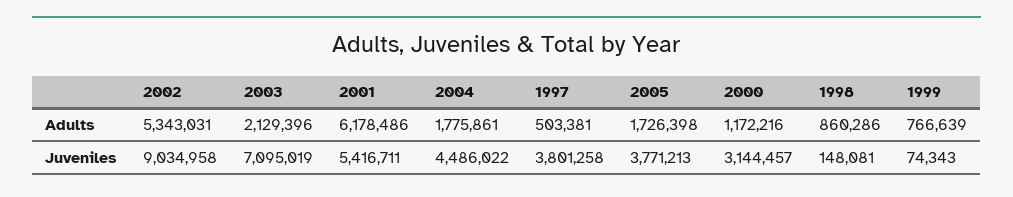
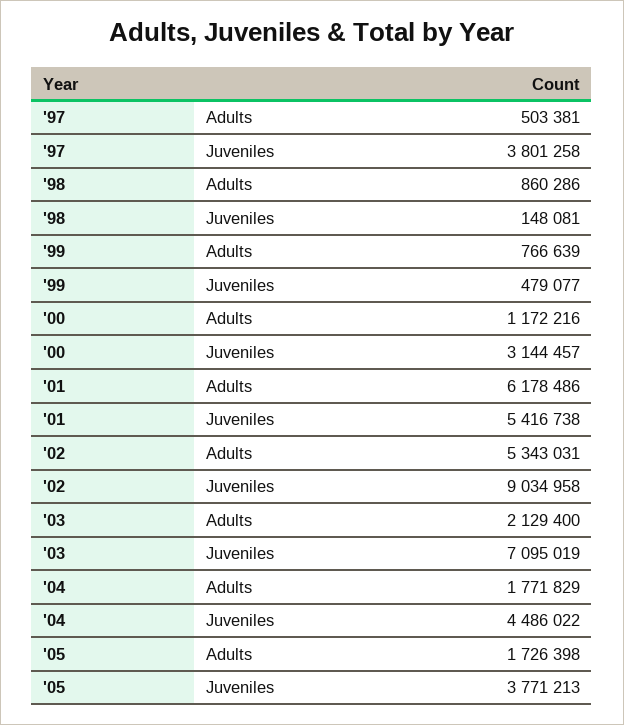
2003, Adults: 2129396 -> 2129400
2004, Adults: 1775861 -> 1771829
2001, Juveniles: 5416711 -> 5416738
1999, Juveniles: 74343 -> 479077

